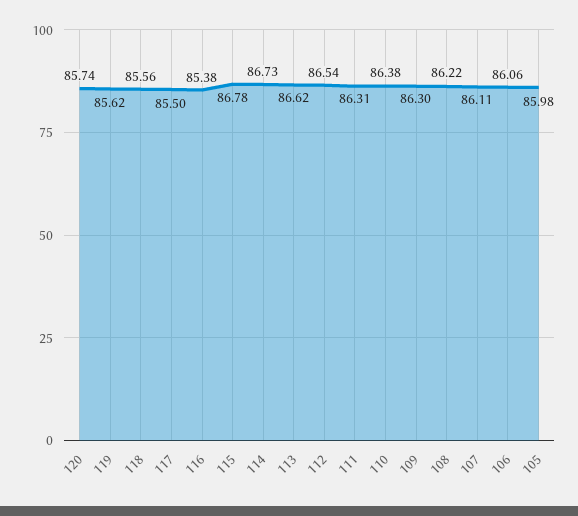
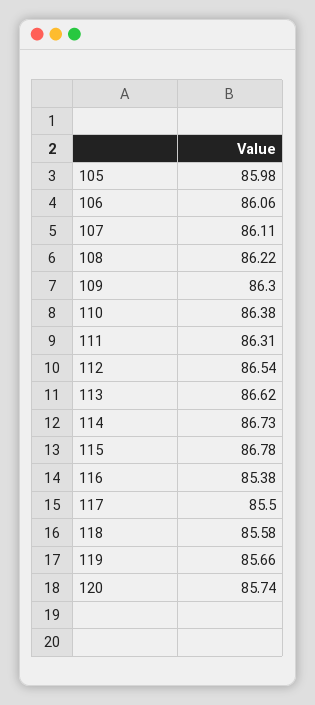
119: 85.62 -> 85.66
118: 85.56 -> 85.58

